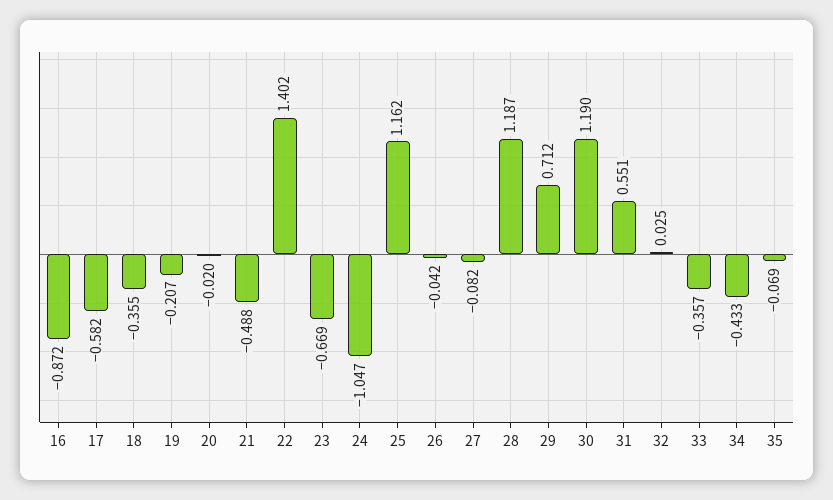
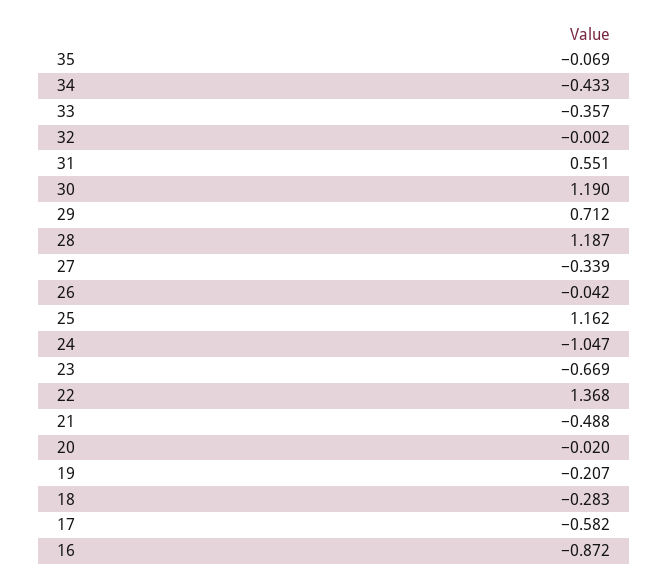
18: -0.355 -> -0.283
22: 1.402 -> 1.368
27: -0.082 -> -0.339
32: 0.025 -> -0.002

